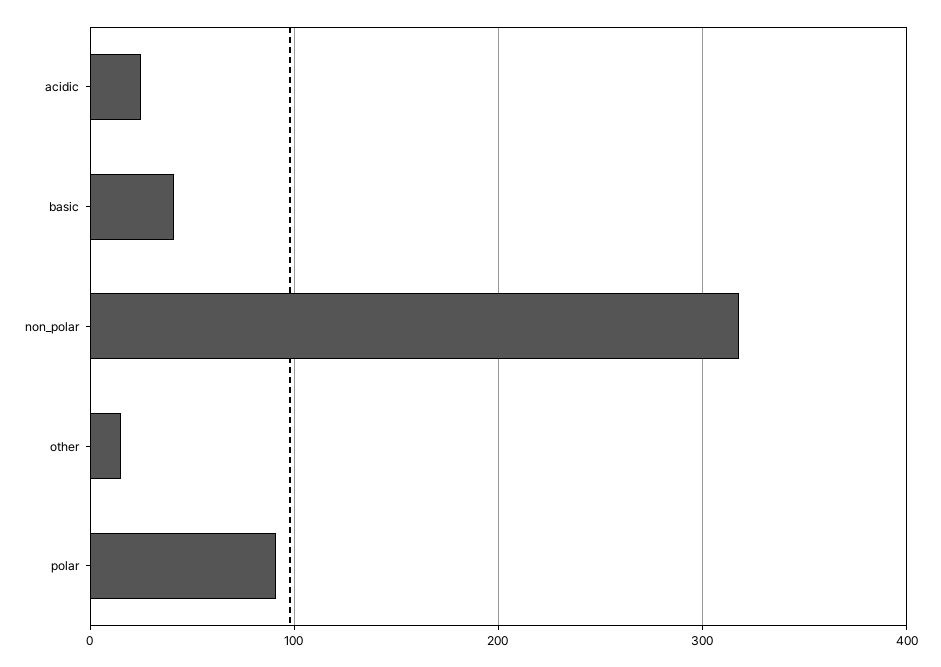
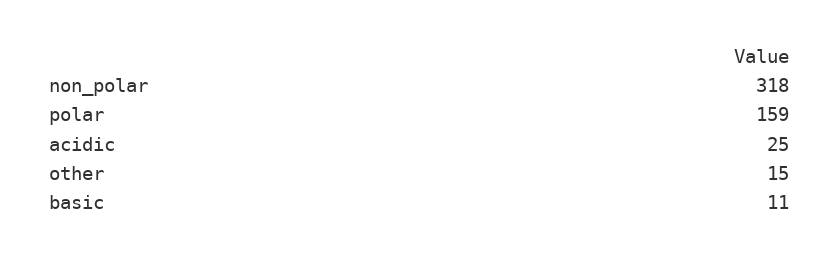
basic: 40 -> 11
polar: 90 -> 159

